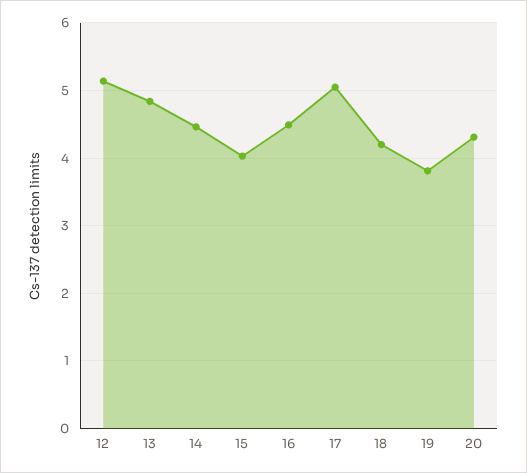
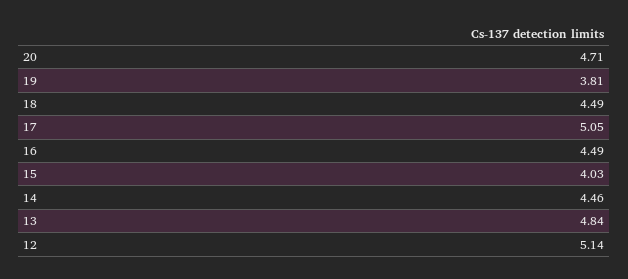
18: 4.2 -> 4.49
20: 4.3 -> 4.71

